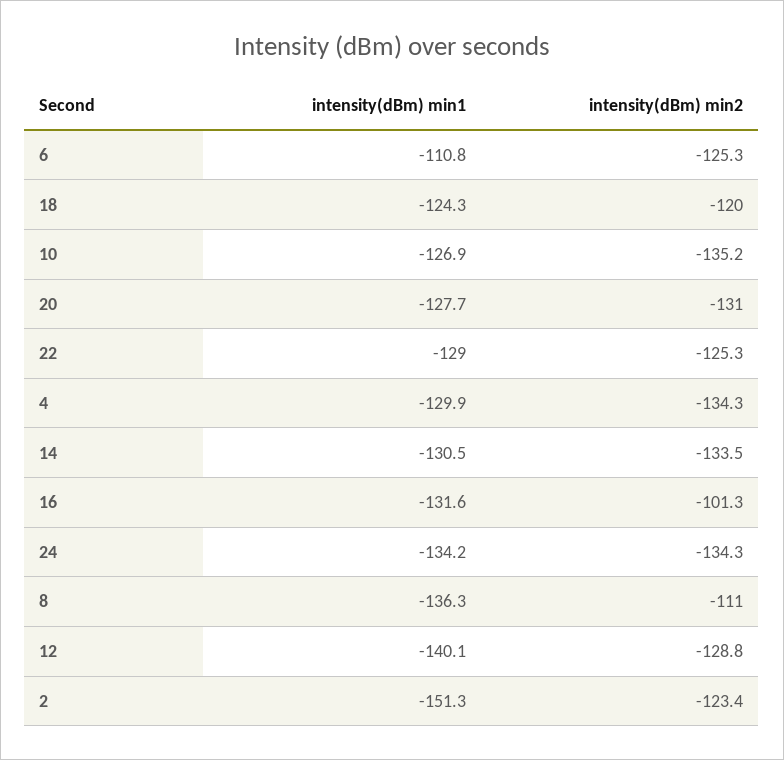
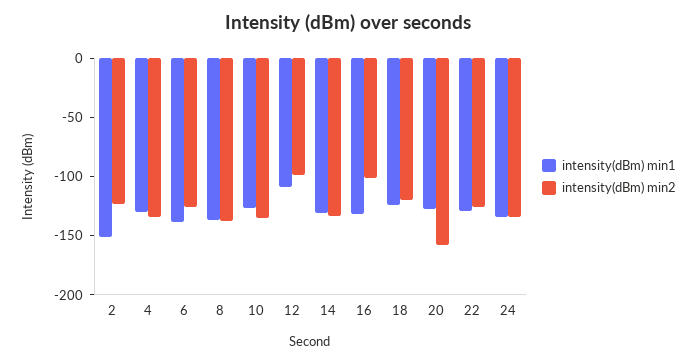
intensity(dBm) min1, 6: -110.8 -> -140
intensity(dBm) min2, 20: -131 -> -160
intensity(dBm) min2, 8: -111 -> -140
intensity(dBm) min1, 12: -140.1 -> -110
intensity(dBm) min2, 12: -128.8 -> -100

